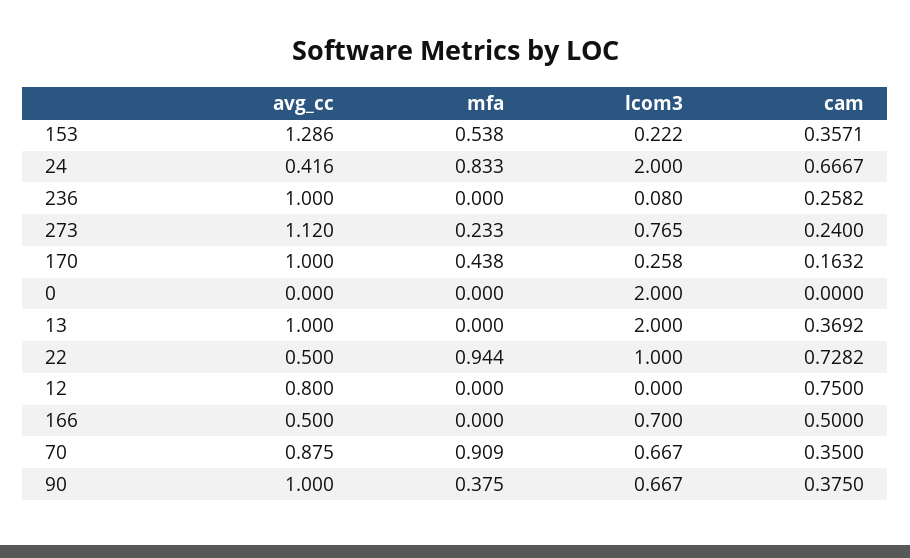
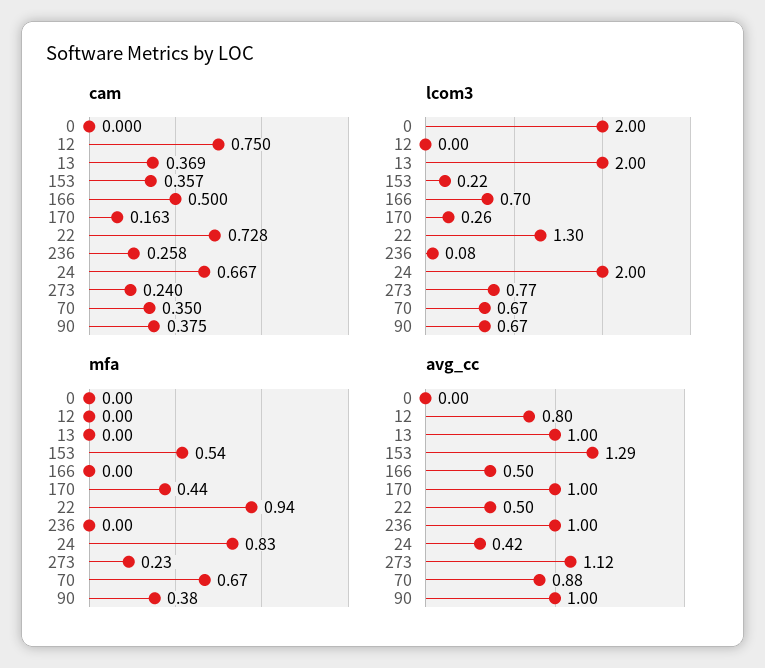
lcom3, 22: 1 -> 1.3
mfa, 70: 0.909 -> 0.67

